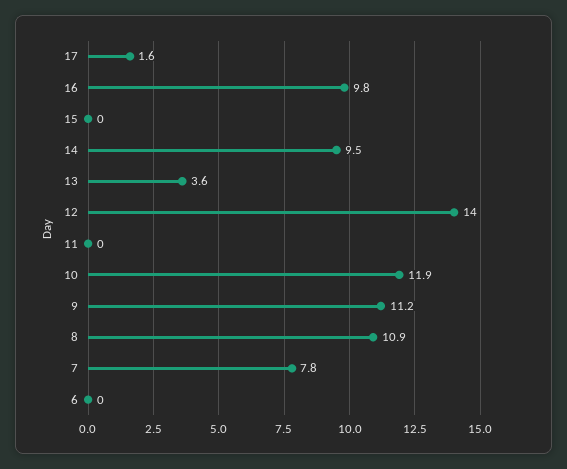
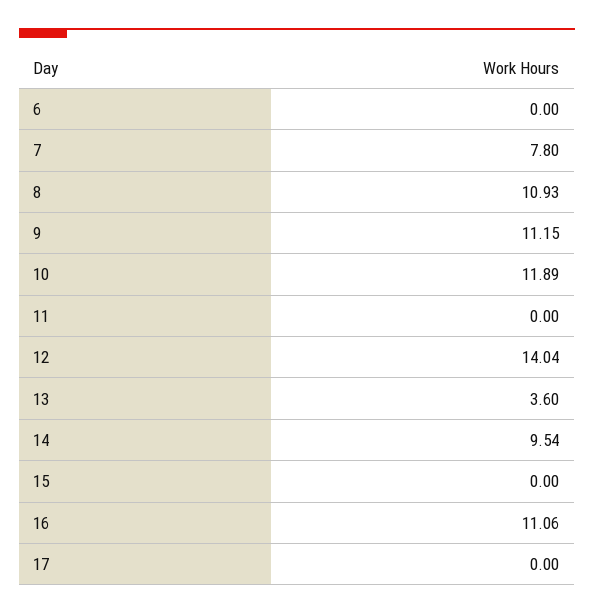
17: 1.6 -> 0
16: 9.8 -> 11.06

